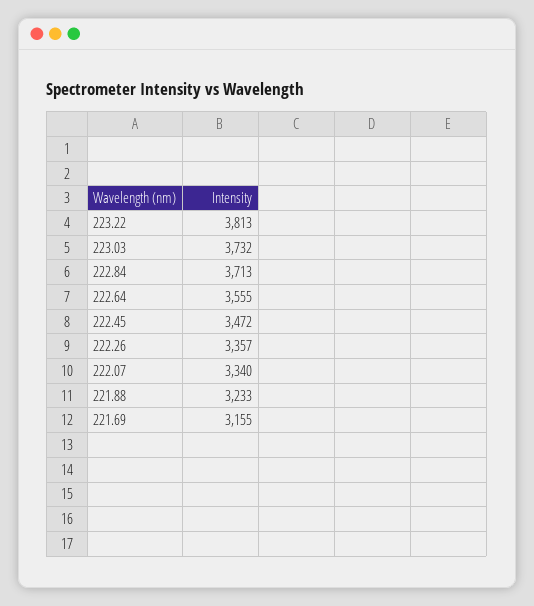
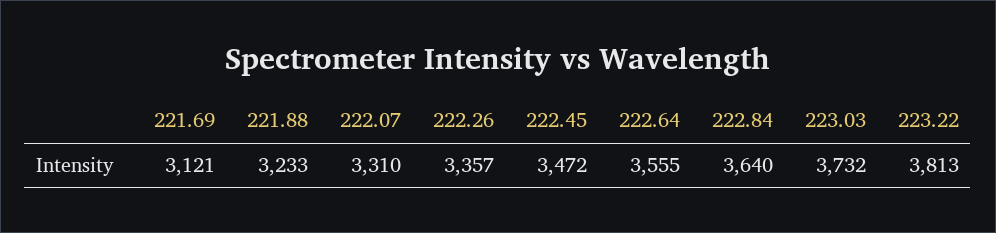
222.84: 3713 -> 3640
222.07: 3340 -> 3310
221.69: 3155 -> 3121

